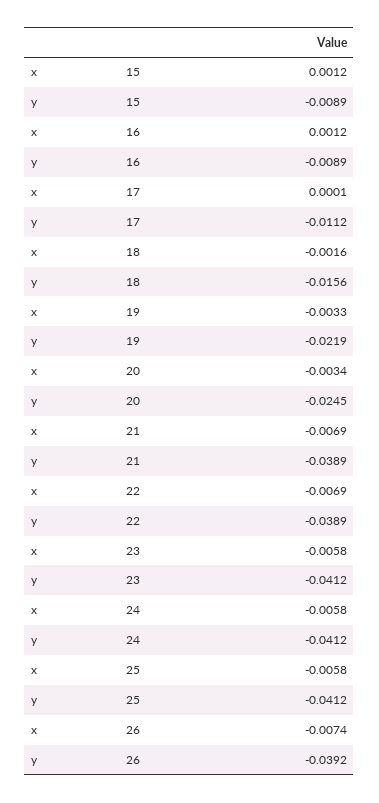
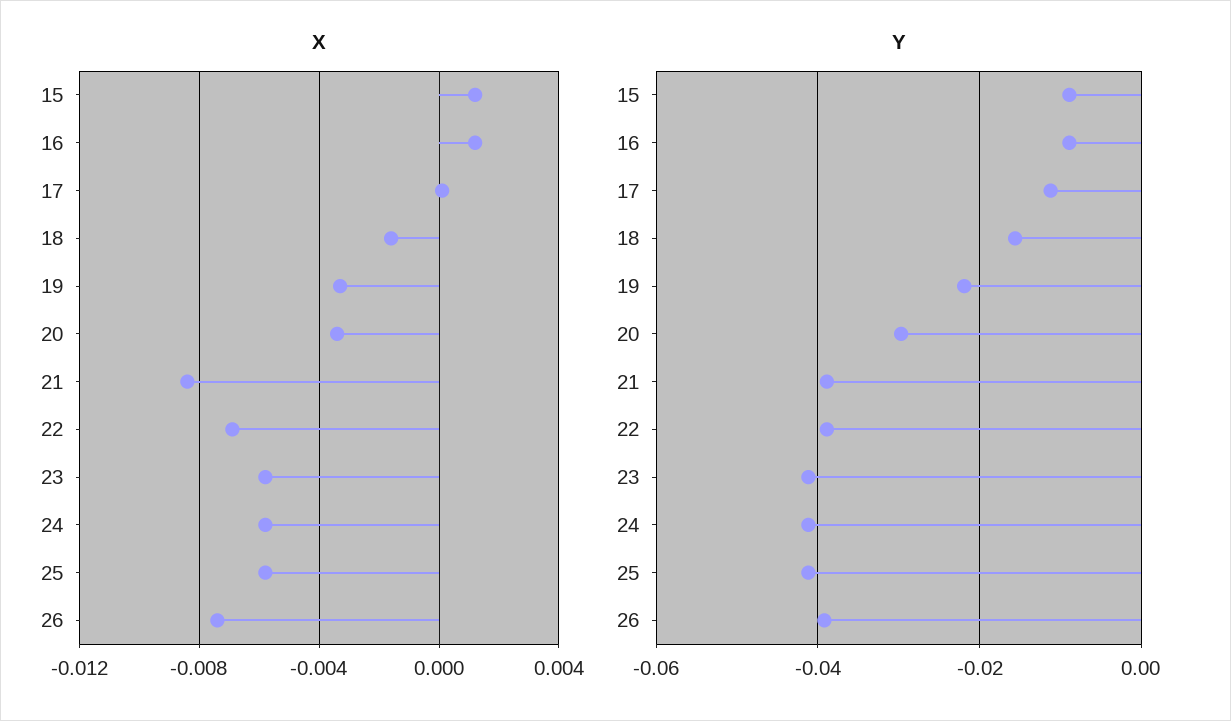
y, 20: -0.0245 -> -0.03
x, 21: -0.0069 -> -0.0085

